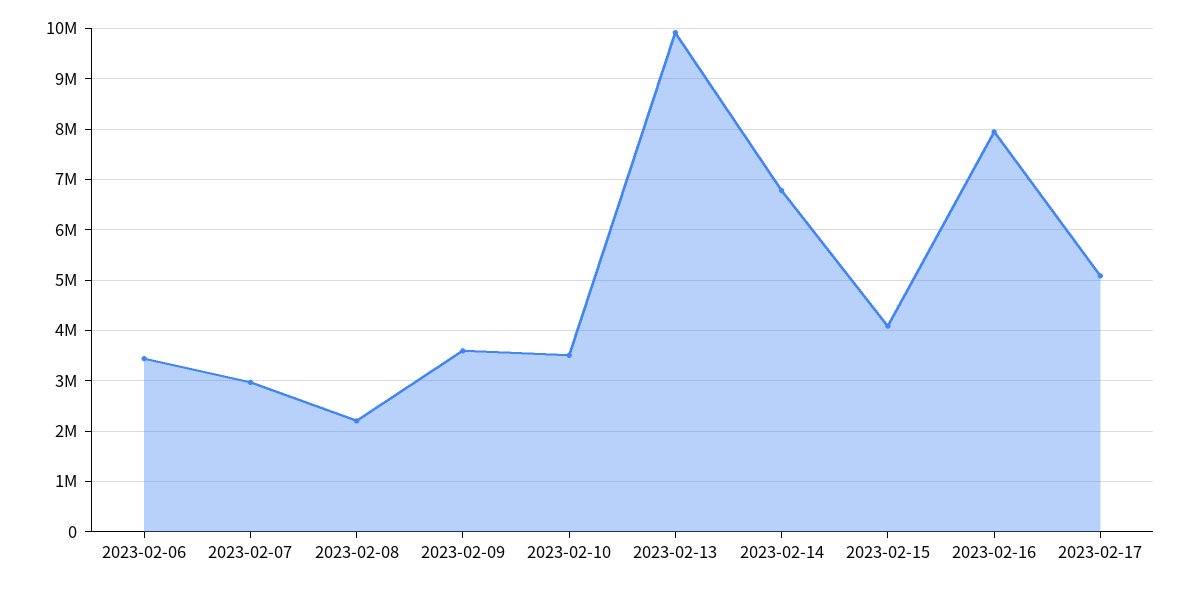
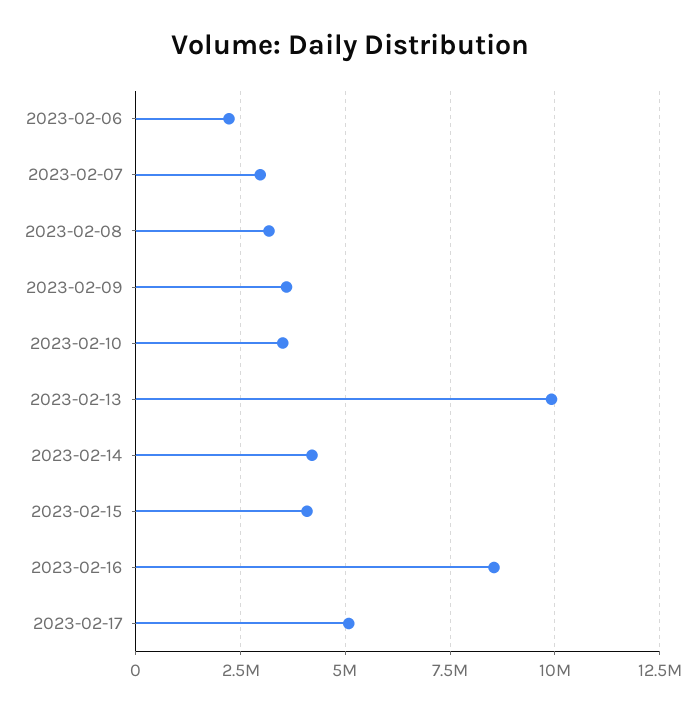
2023-02-06: 3400000 -> 2250000
2023-02-08: 2200000 -> 3250000
2023-02-14: 6800000 -> 4250000
2023-02-16: 8000000 -> 8500000

